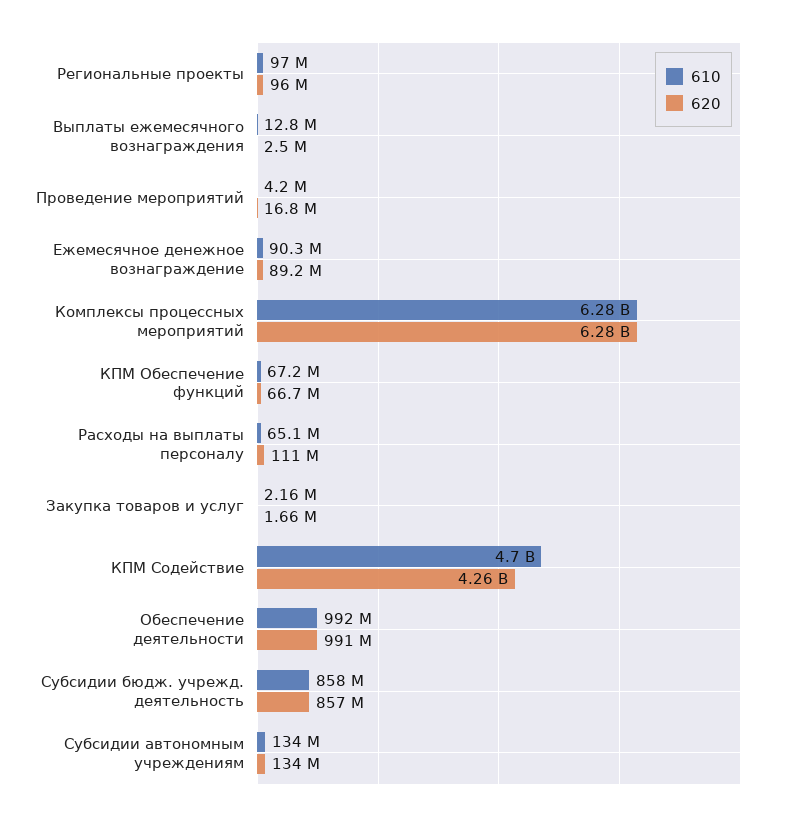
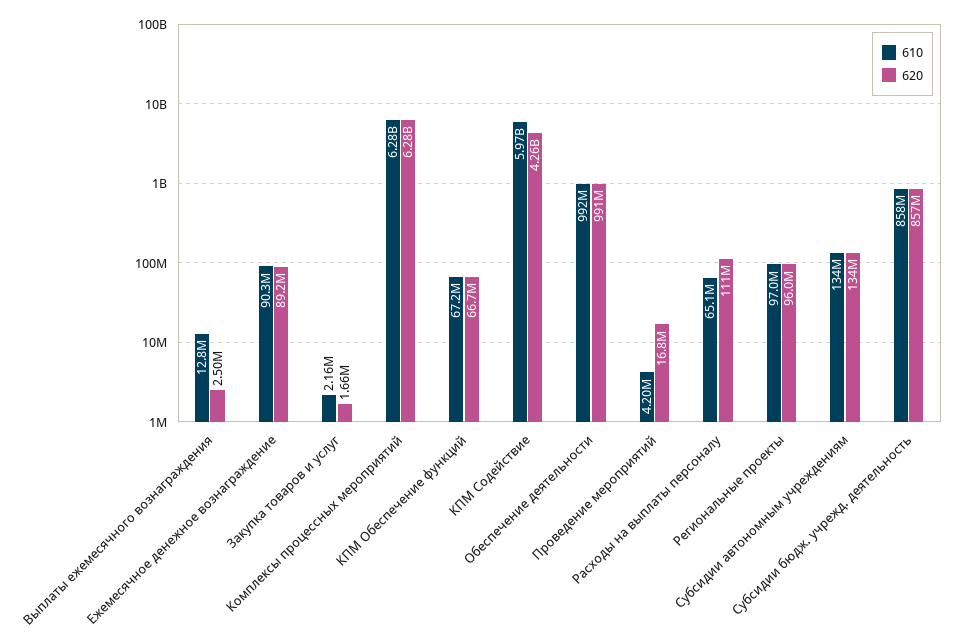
610, КПМ Содействие: 4700000000 -> 5970000000

